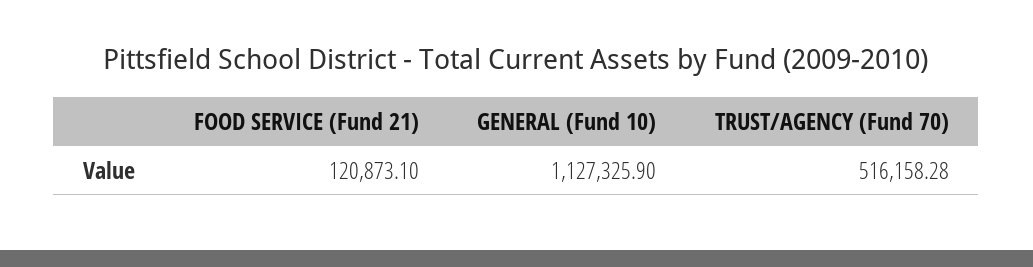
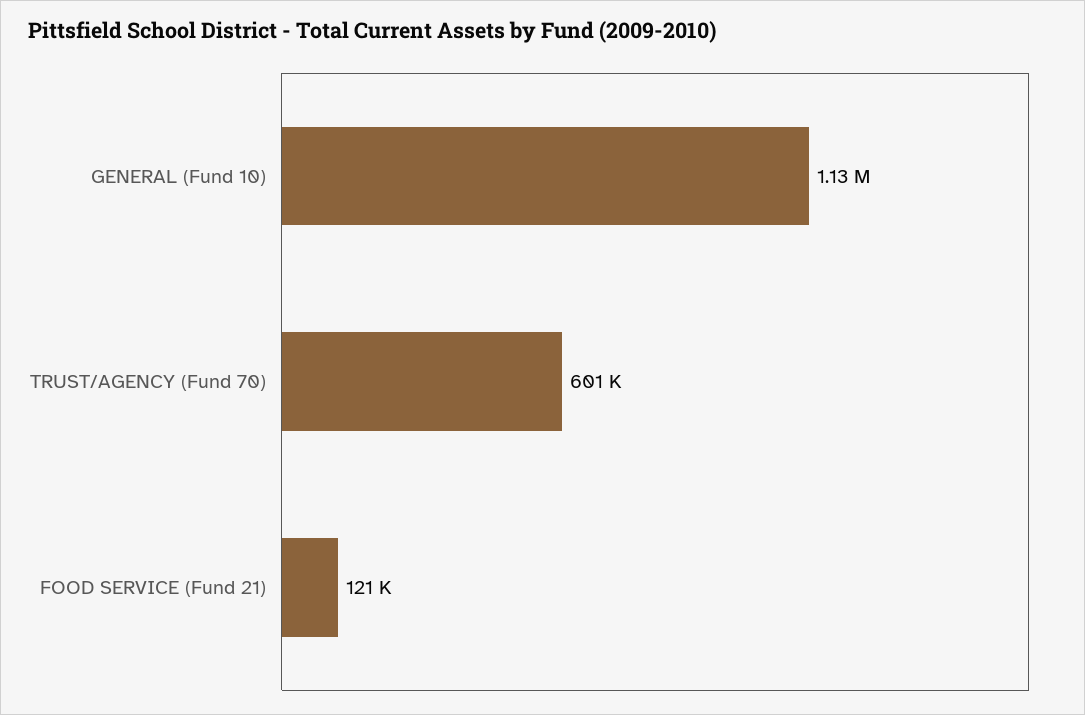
TRUST/AGENCY (Fund 70): 516158.28 -> 601000

